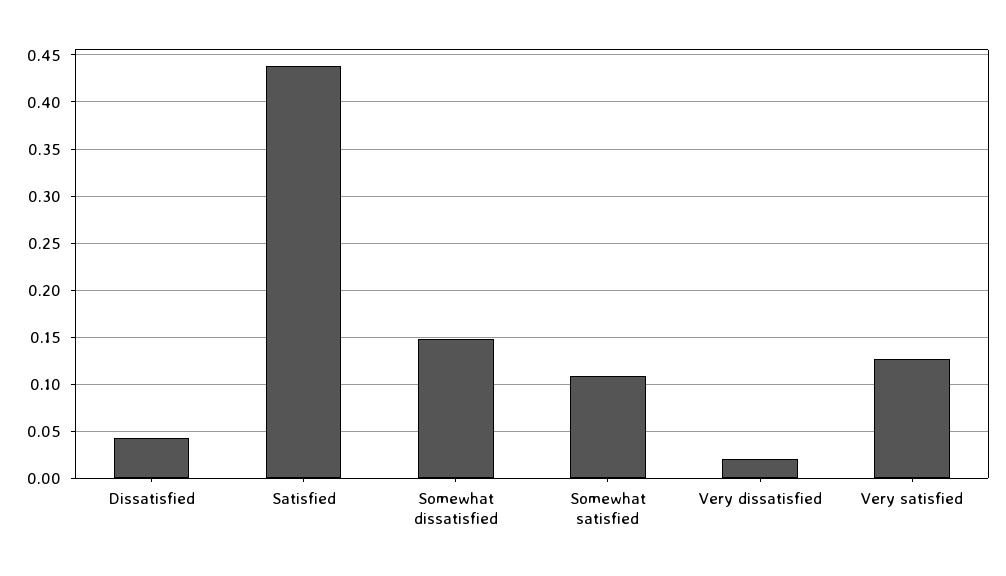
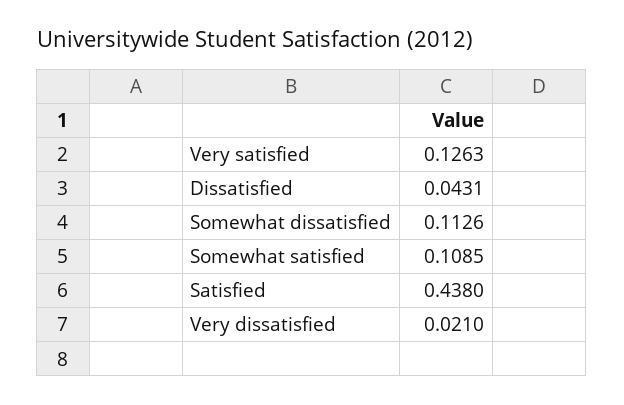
Somewhat dissatisfied: 0.15 -> 0.1126

